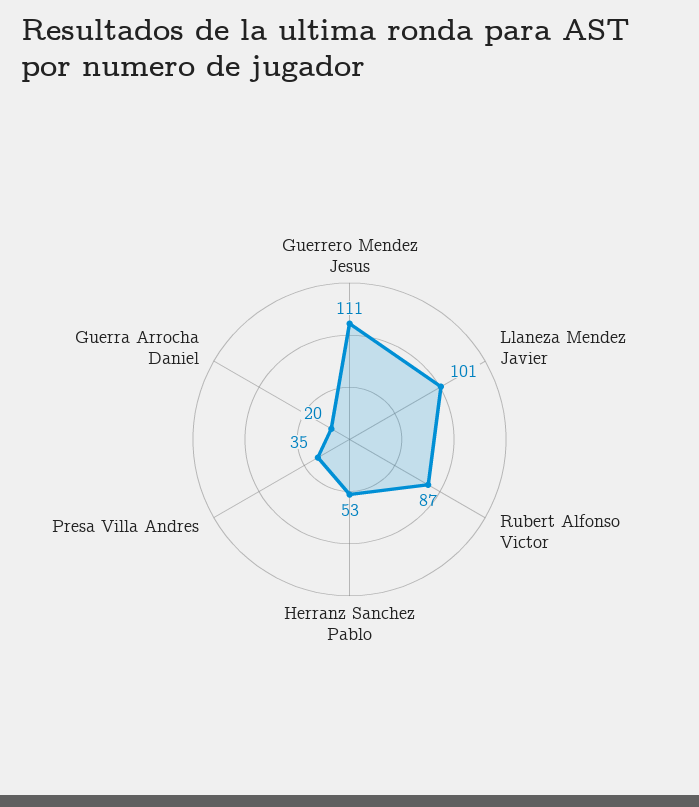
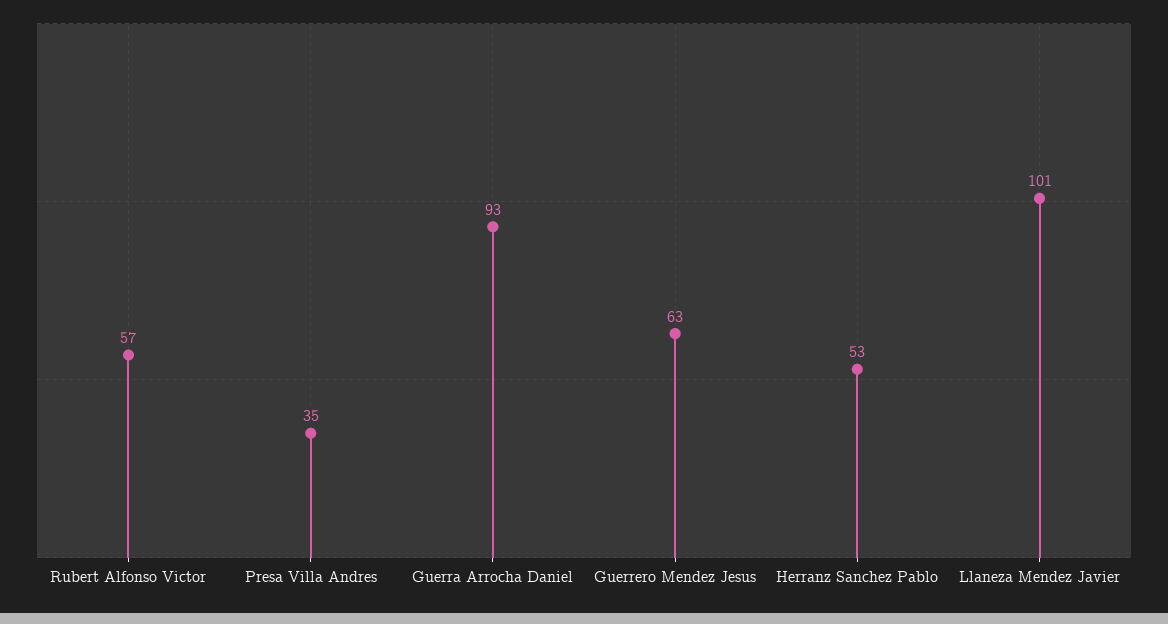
Guerrero Mendez Jesus: 111 -> 63
Rubert Alfonso Victor: 87 -> 57
Guerra Arrocha Daniel: 20 -> 93

